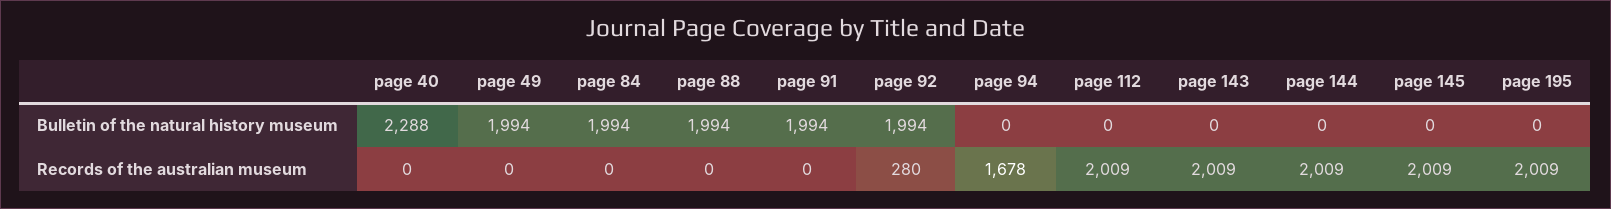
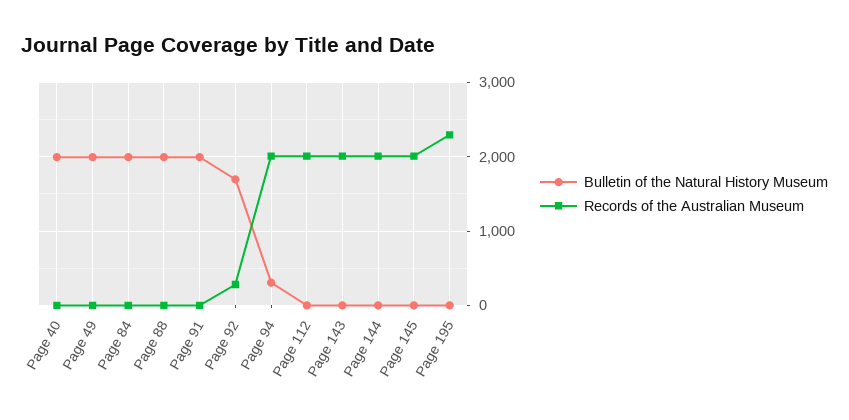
Bulletin of the natural history museum, page 40: 2288 -> 2000
Bulletin of the natural history museum, page 92: 1994 -> 1700
Bulletin of the natural history museum, page 94: 0 -> 300
Records of the australian museum, page 94: 1678 -> 2000
Records of the australian museum, page 195: 2009 -> 2300

